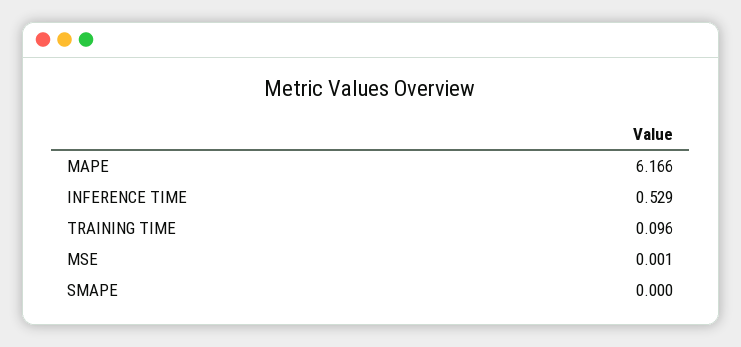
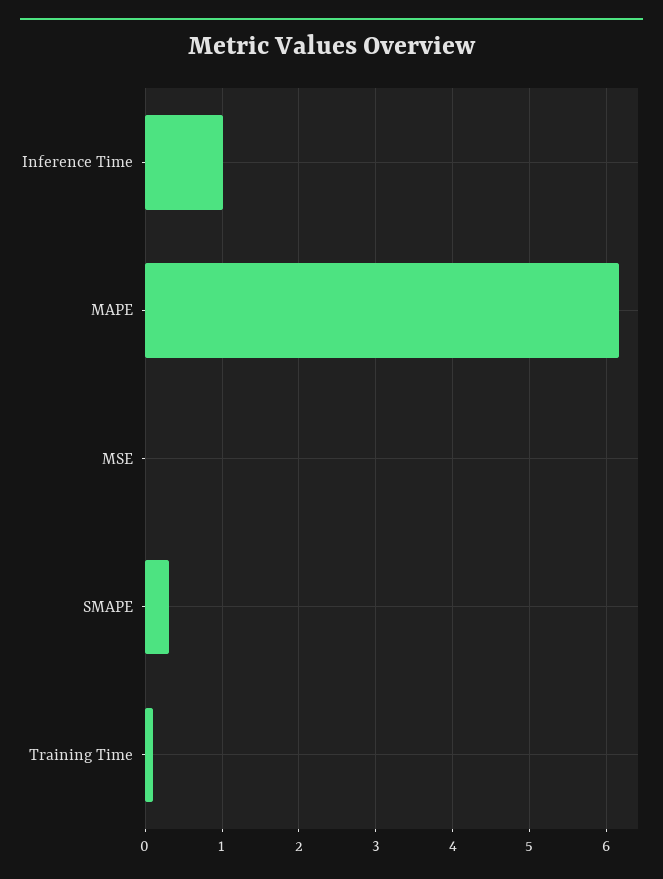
INFERENCE TIME: 0.529 -> 1
SMAPE: 0 -> 0.3

